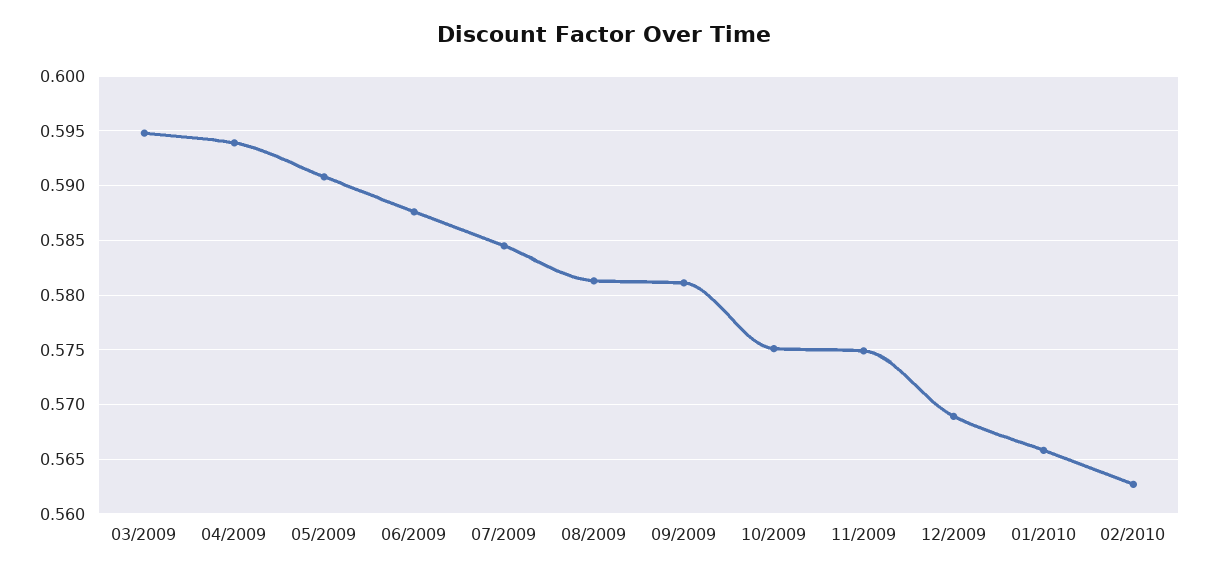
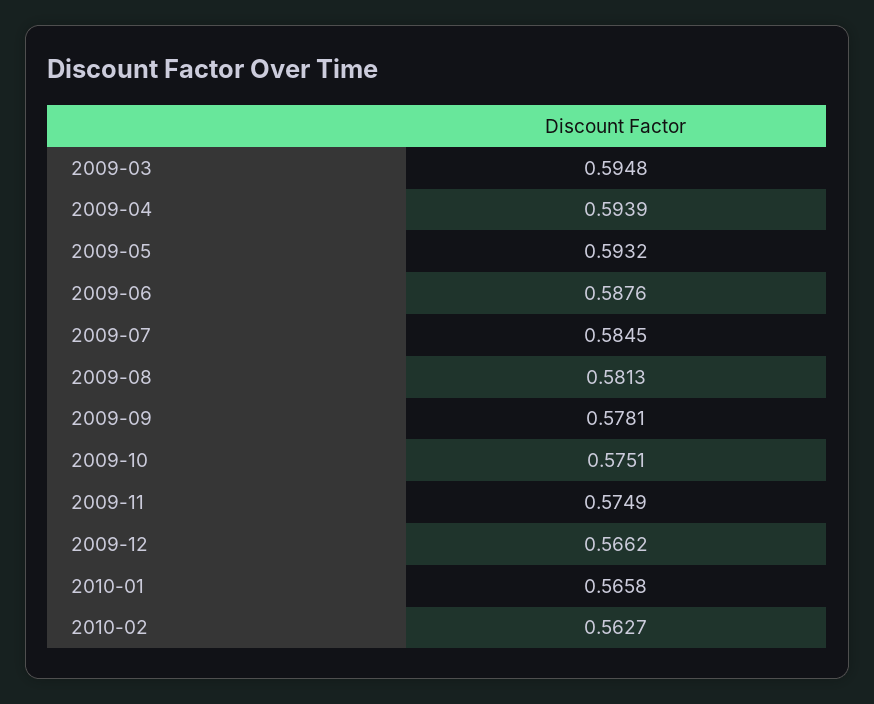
05/2009: 0.591 -> 0.5932
09/2009: 0.581 -> 0.5781
12/2009: 0.569 -> 0.5662

